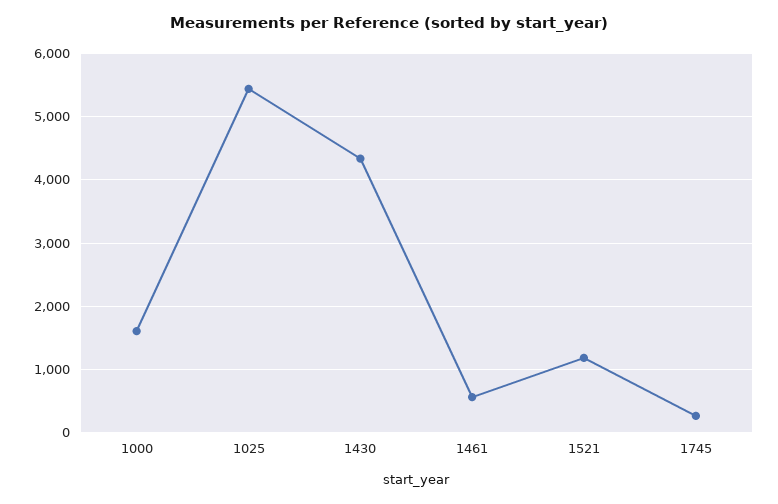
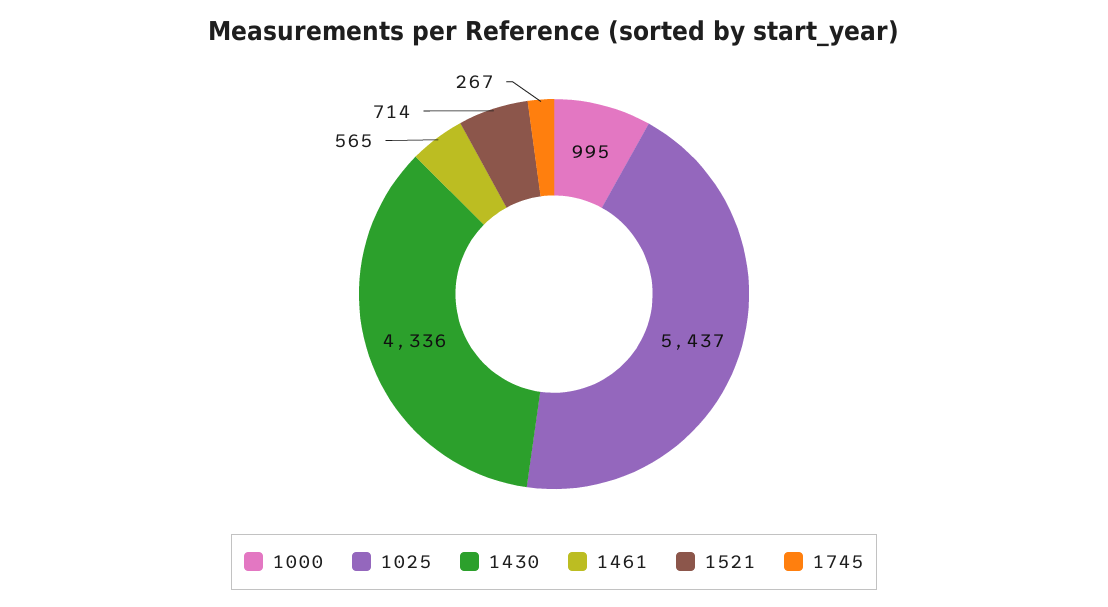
1000: 1600 -> 995
1521: 1200 -> 714

